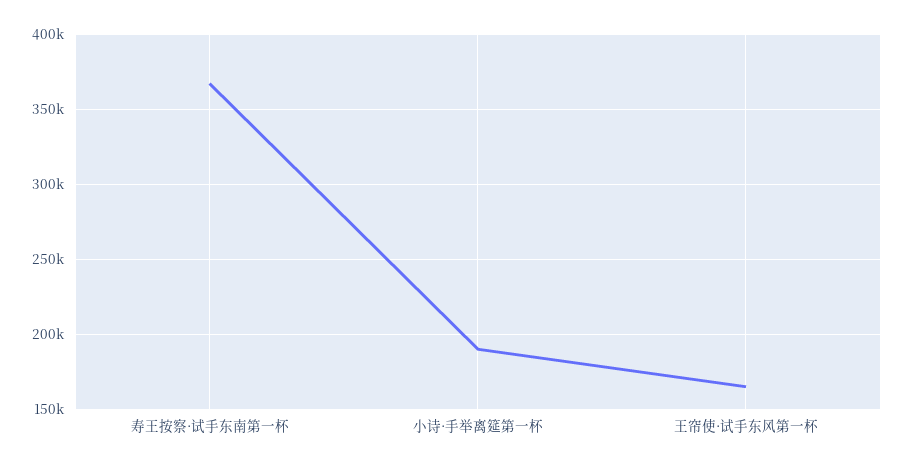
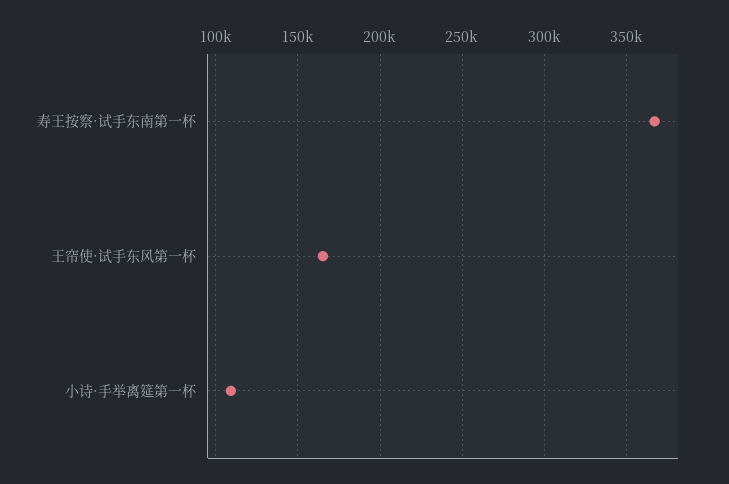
小诗·手举离筵第一杯: 190000 -> 110000

